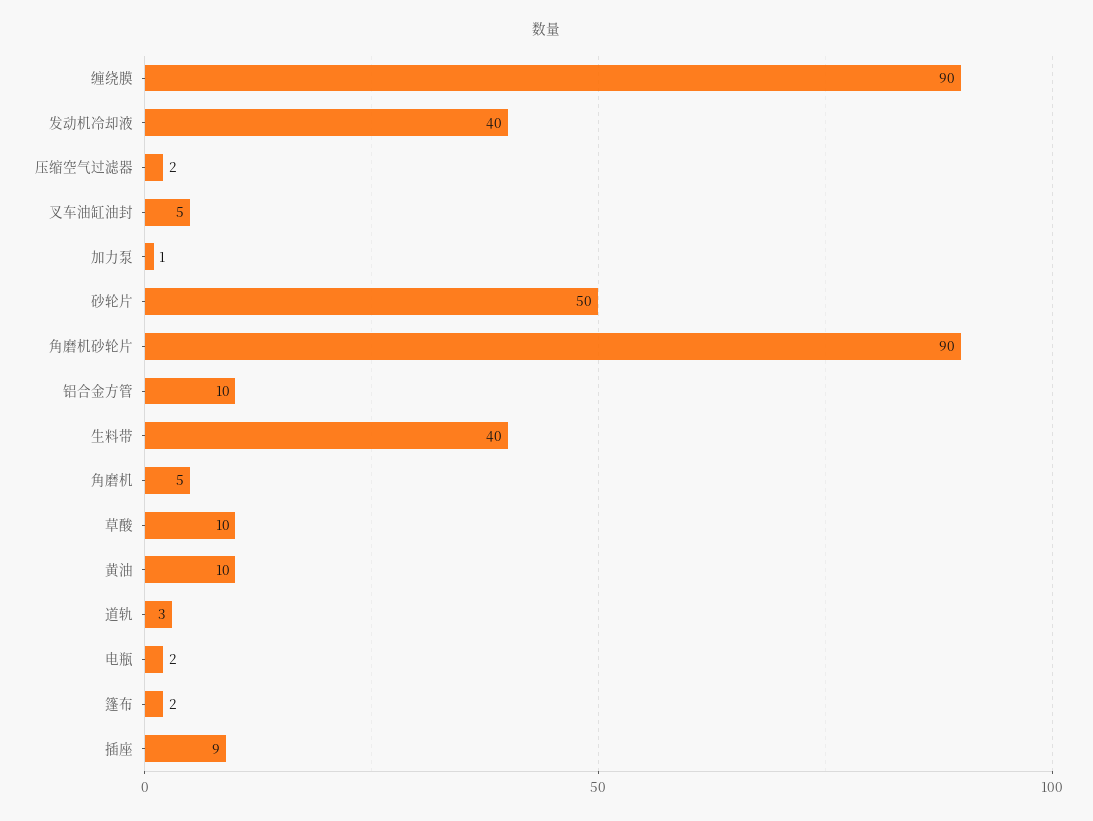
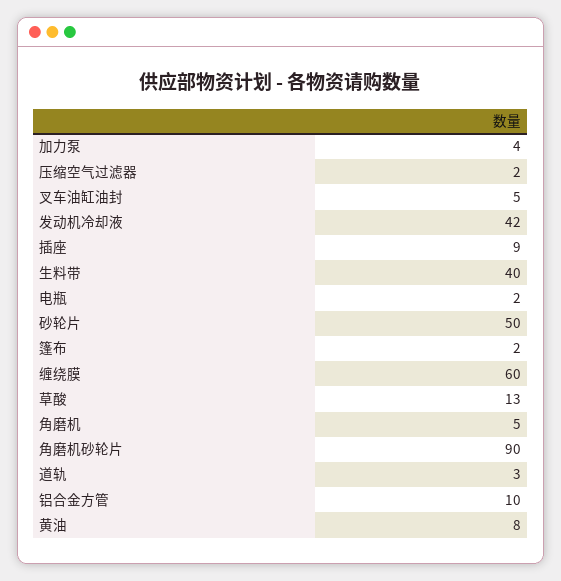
缠绕膜: 90 -> 60
发动机冷却液: 40 -> 42
加力泵: 1 -> 4
草酸: 10 -> 13
黄油: 10 -> 8

